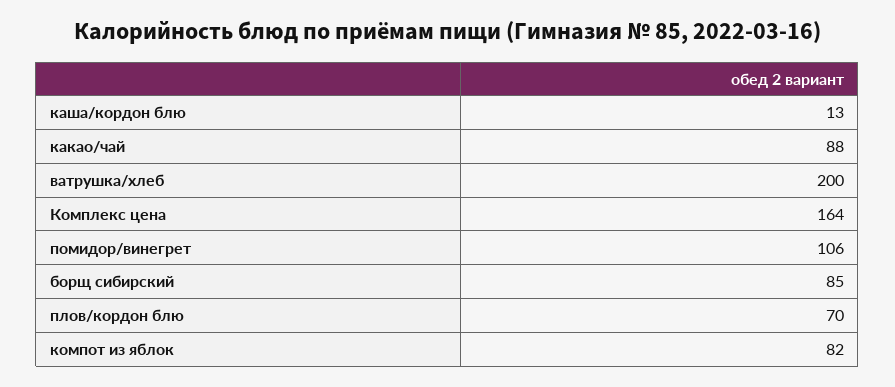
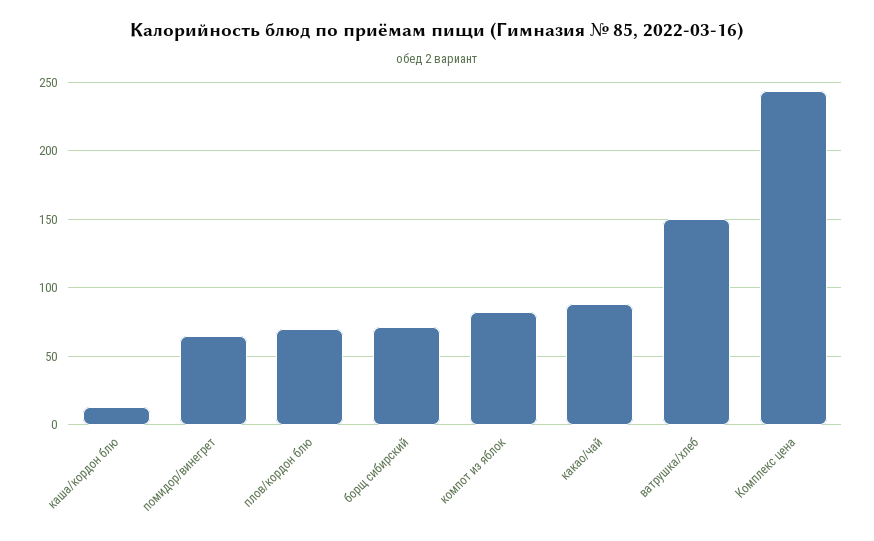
ватрушка/хлеб: 200 -> 150
Комплекс цена: 164 -> 245
помидор/винегрет: 106 -> 65
борщ сибирский: 85 -> 70

